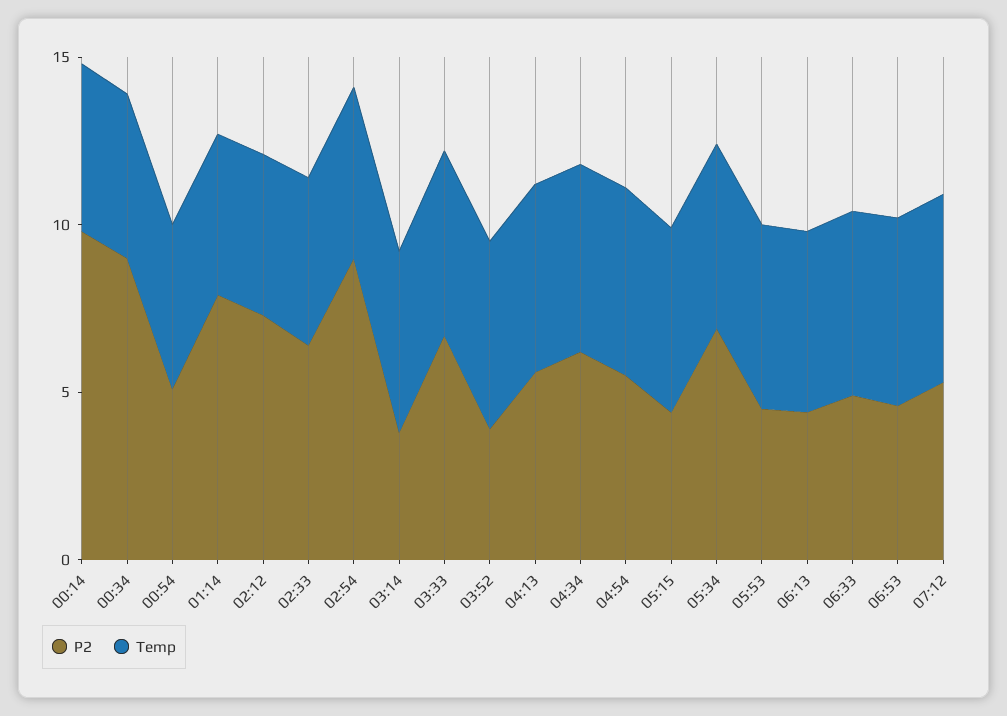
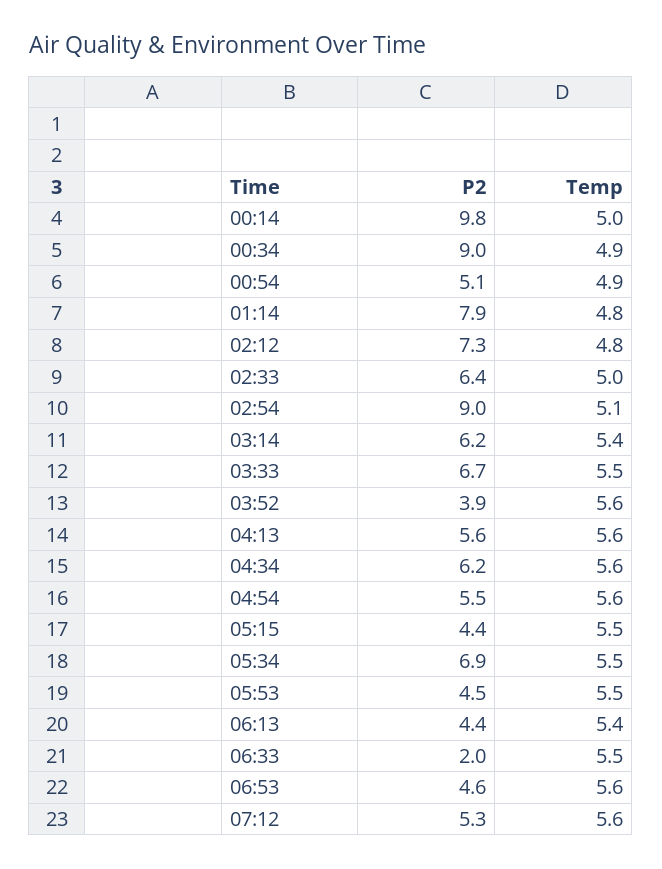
P2, 03:14: 4 -> 6.2
P2, 06:33: 5 -> 2

